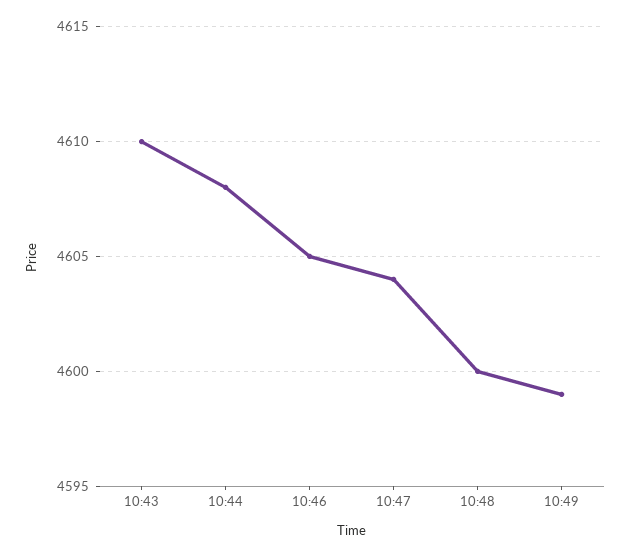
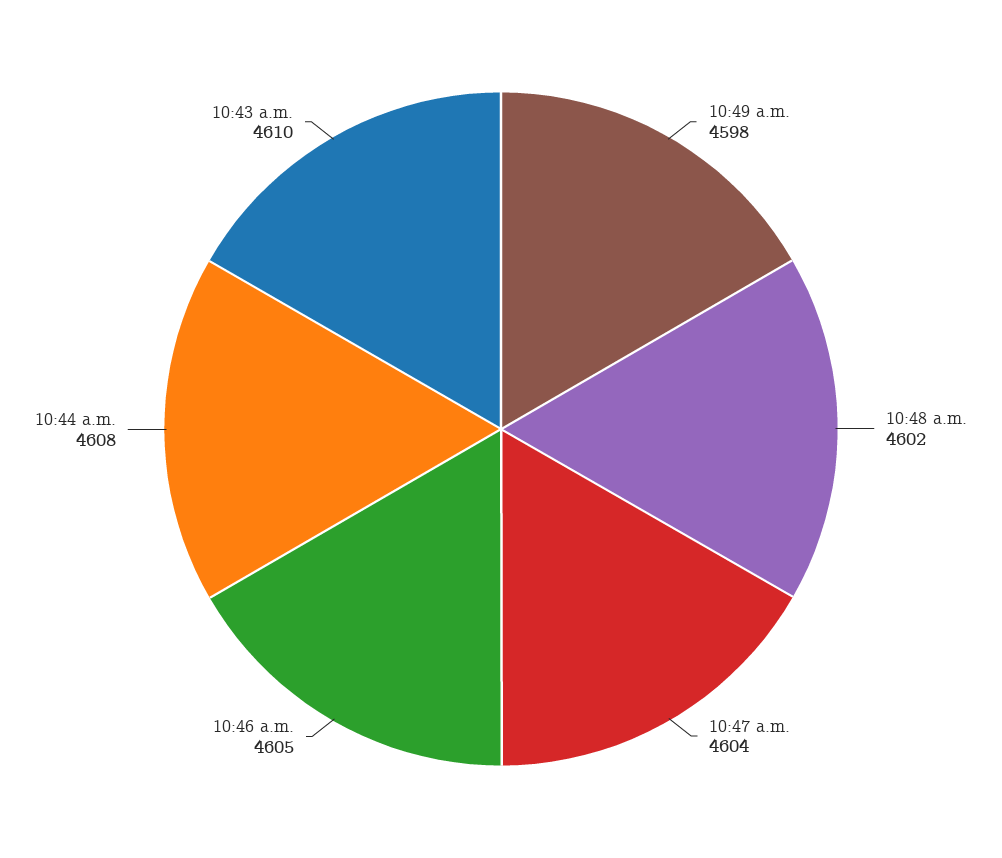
10:48: 4600 -> 4602
10:49: 4599 -> 4598

